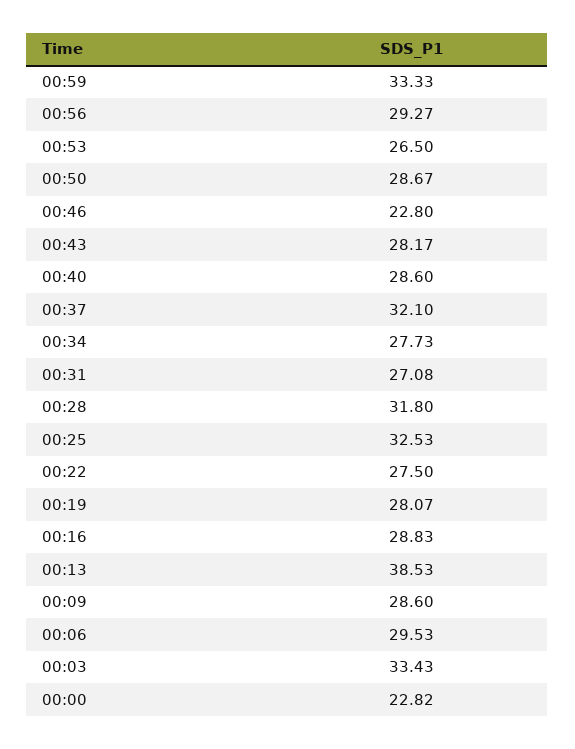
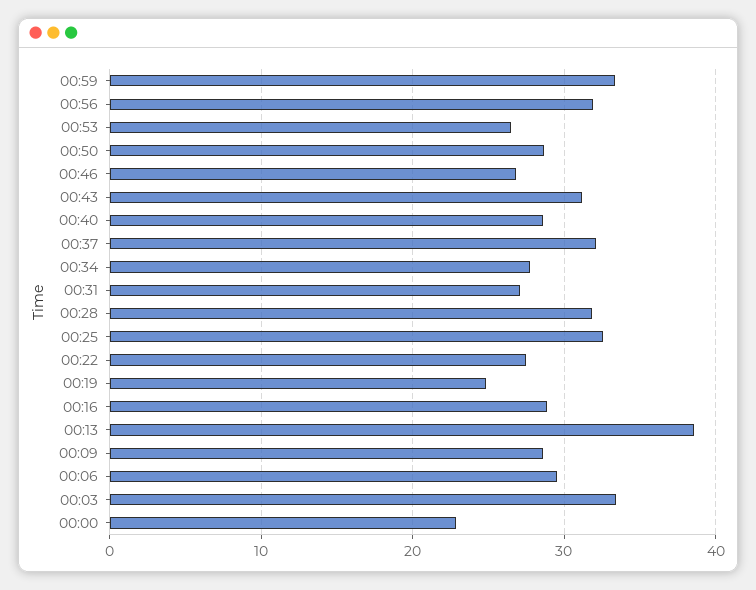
00:56: 29.27 -> 32
00:46: 22.8 -> 27
00:43: 28.17 -> 31
00:19: 28.07 -> 25

